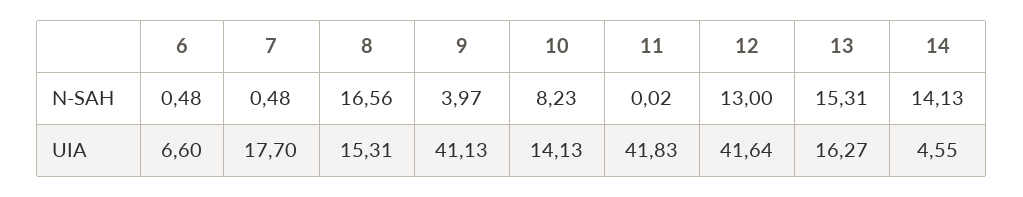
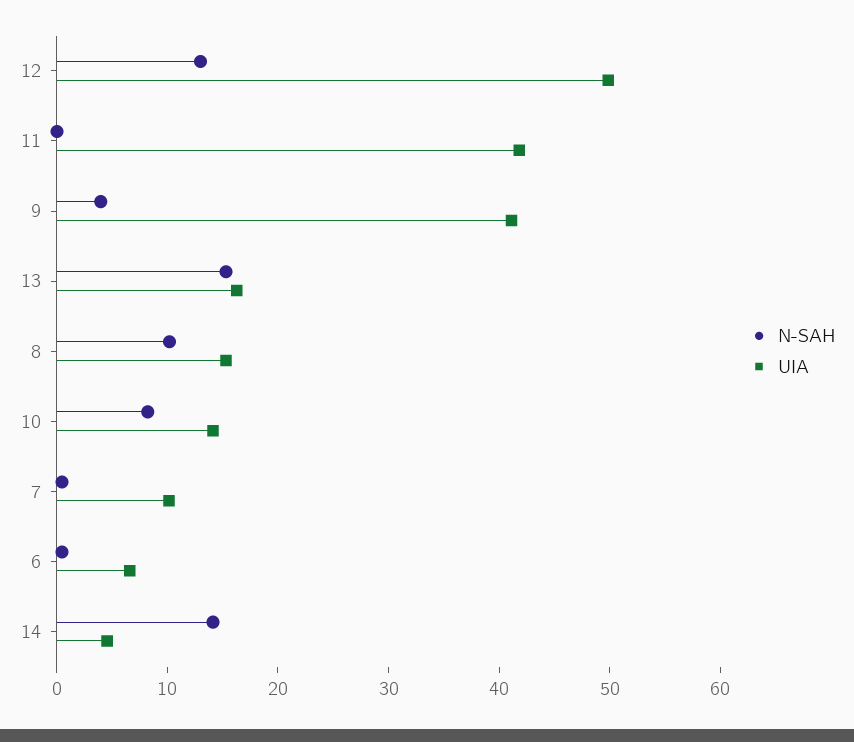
N-SAH, 8: 16.56 -> 10
UIA, 7: 17.7 -> 10
UIA, 12: 41.64 -> 50

